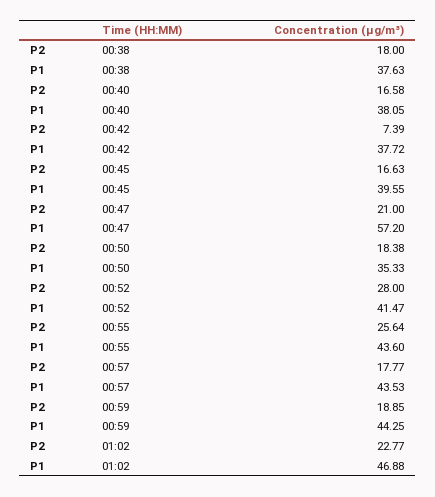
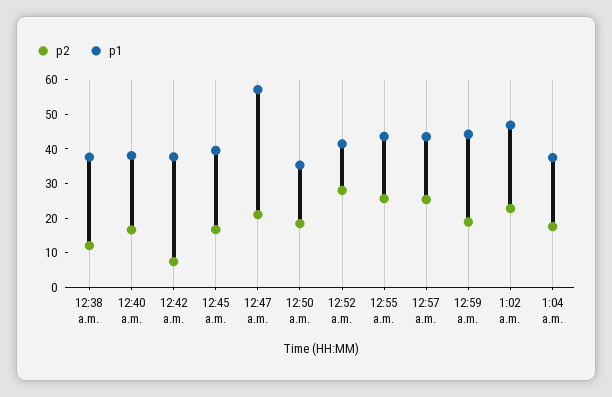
P2, 00:38: 18 -> 12.5
P2, 00:57: 17.77 -> 25
P2, 1:04 a.m.: none -> 17.5
P1, 1:04 a.m.: none -> 37.5

